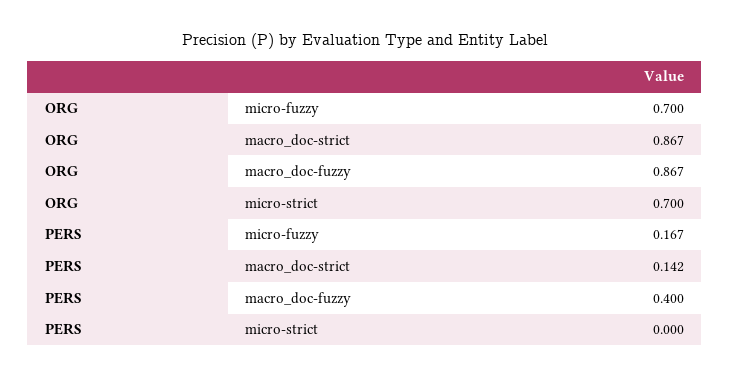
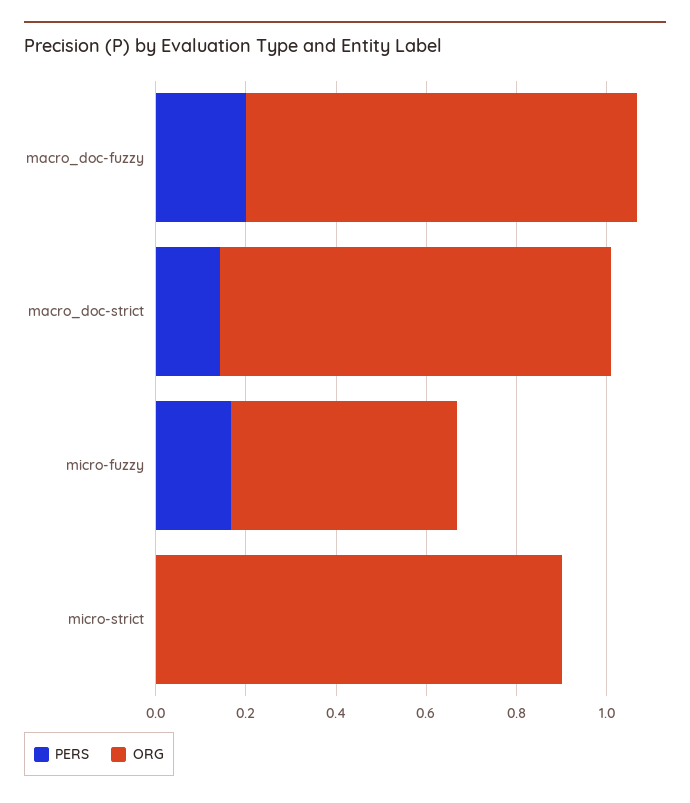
ORG, micro-fuzzy: 0.7 -> 0.5
ORG, micro-strict: 0.7 -> 0.9
PERS, macro_doc-fuzzy: 0.4 -> 0.2

